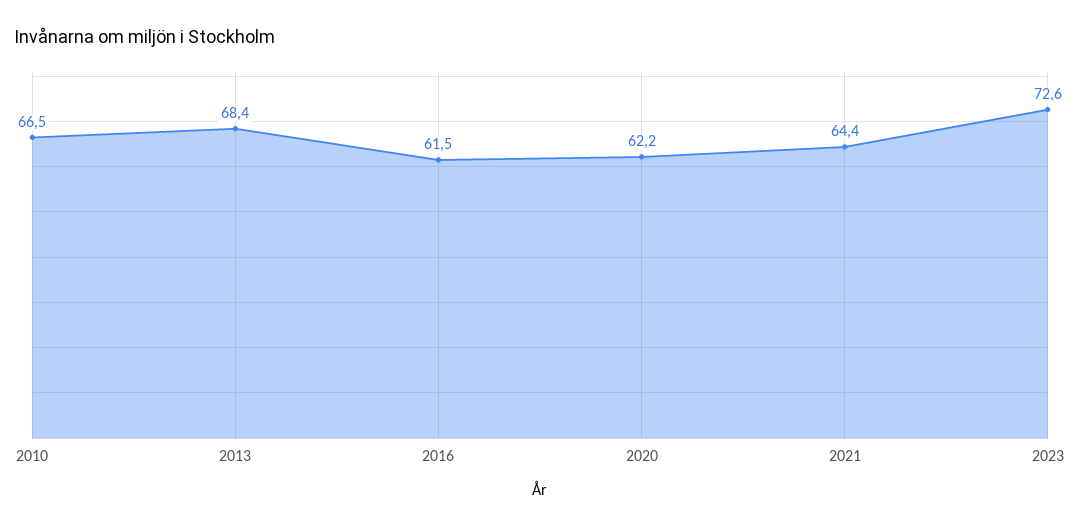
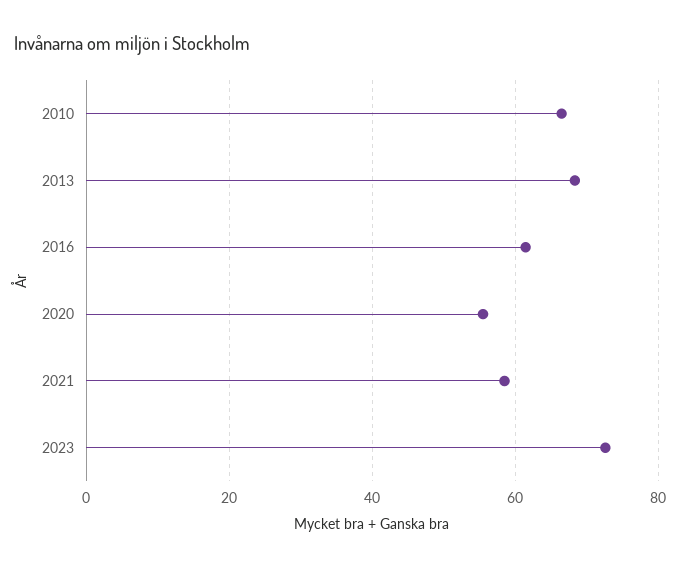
2020: 62.2 -> 56
2021: 64.4 -> 58

